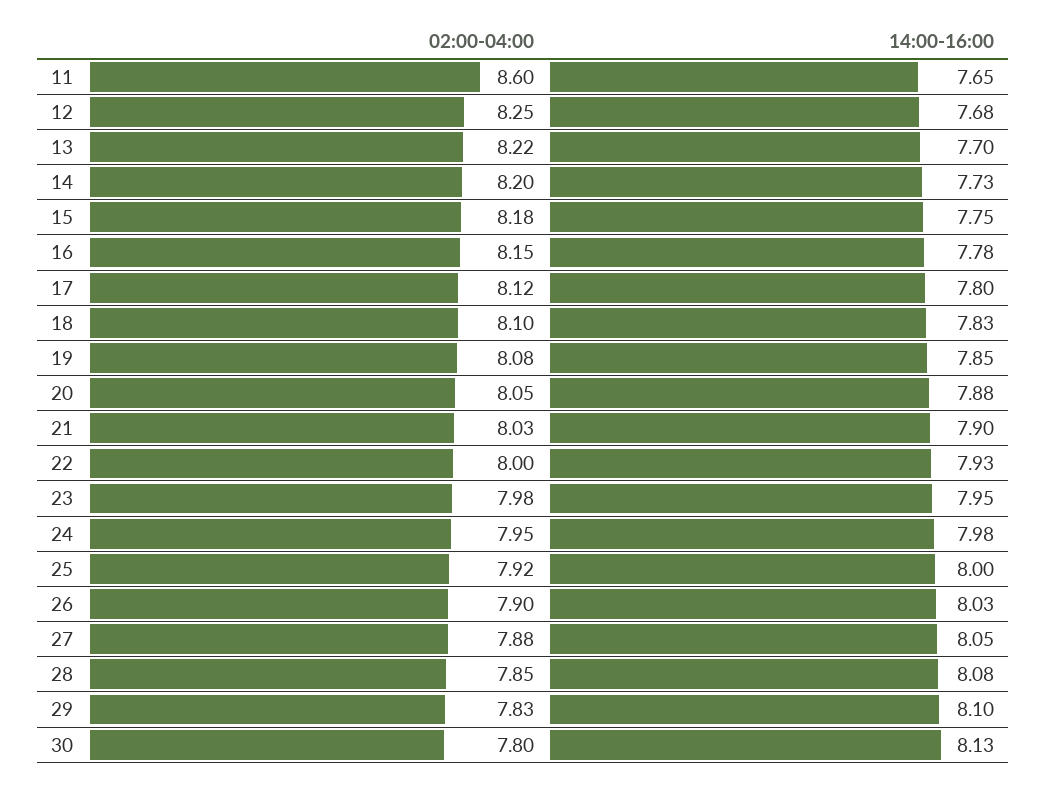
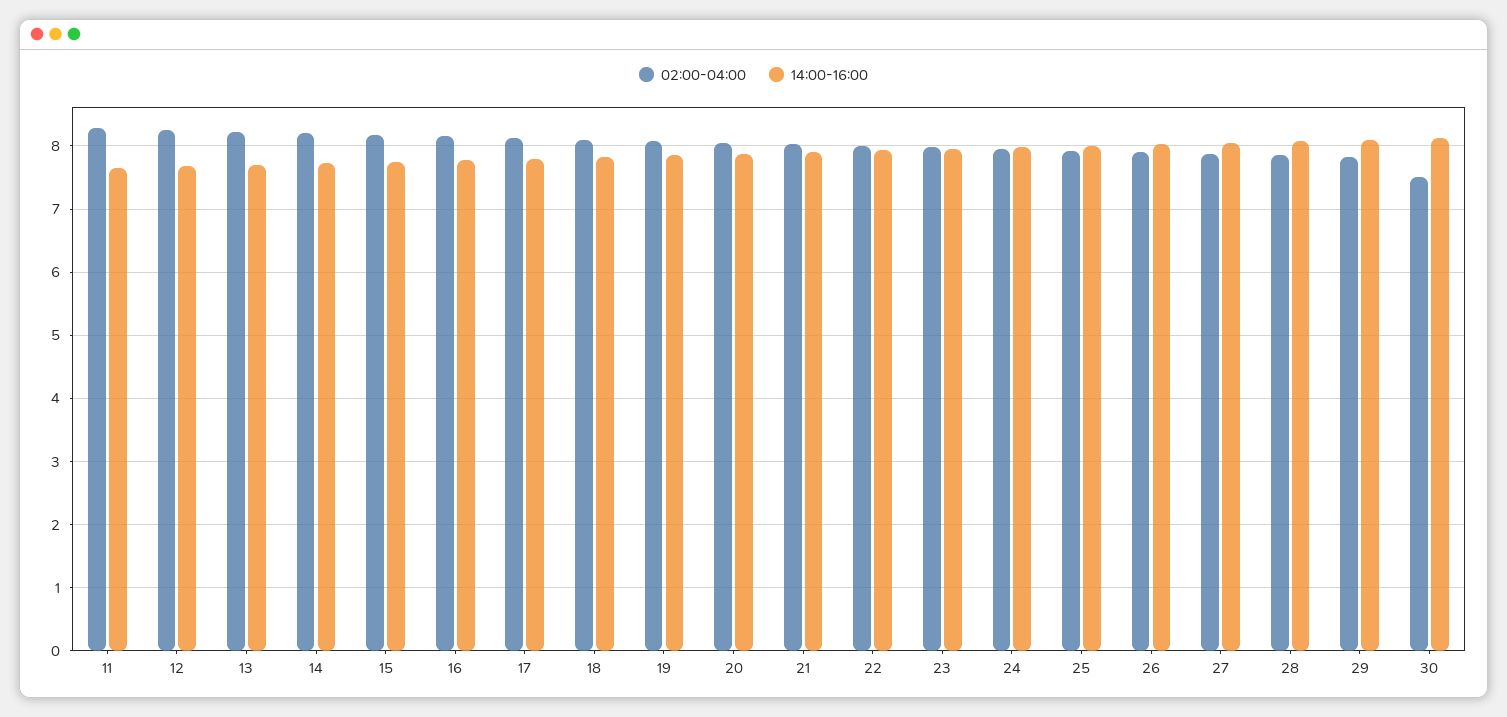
02:00-04:00, 11: 8.6 -> 8.3
02:00-04:00, 30: 7.8 -> 7.5

